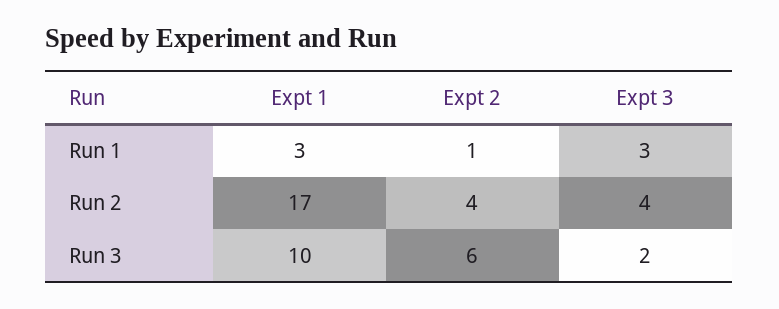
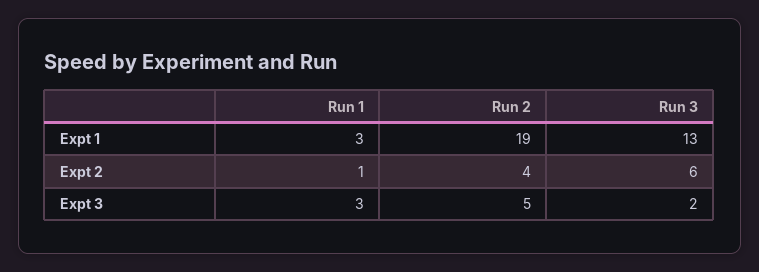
Expt 1, Run 2: 17 -> 19
Expt 3, Run 2: 4 -> 5
Expt 1, Run 3: 10 -> 13

